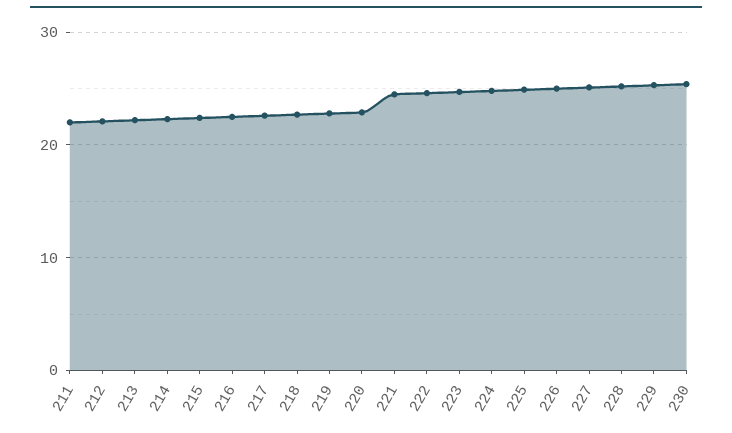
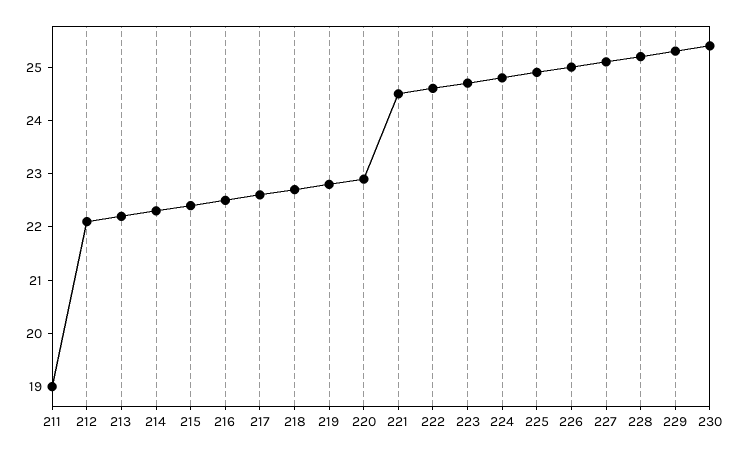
211: 22 -> 19

